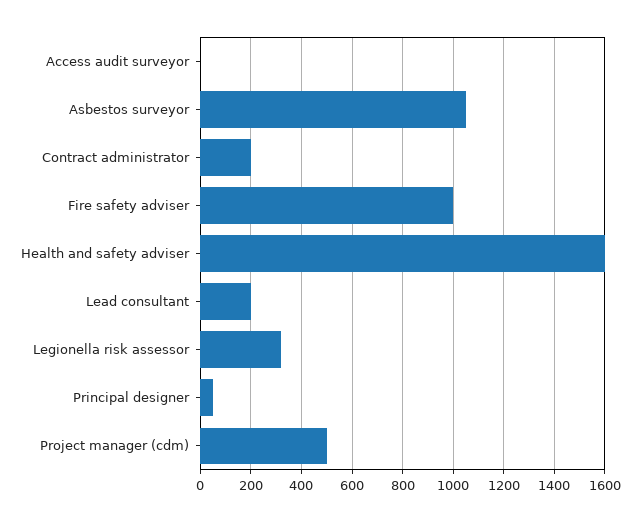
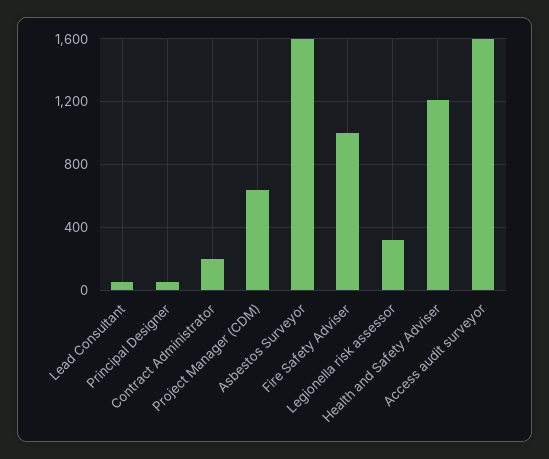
Access audit surveyor: 0 -> 1600
Asbestos surveyor: 1050 -> 1600
Health and safety adviser: 1600 -> 1200
Lead consultant: 200 -> 50
Project manager (cdm): 500 -> 650

